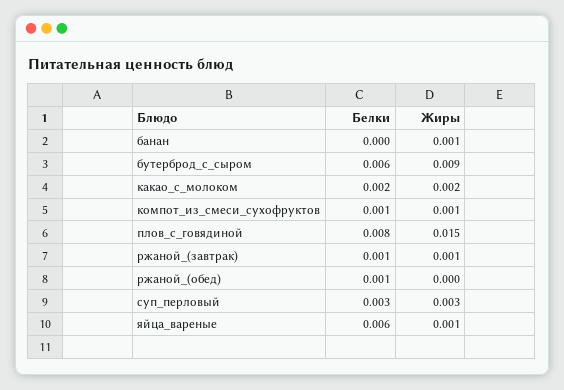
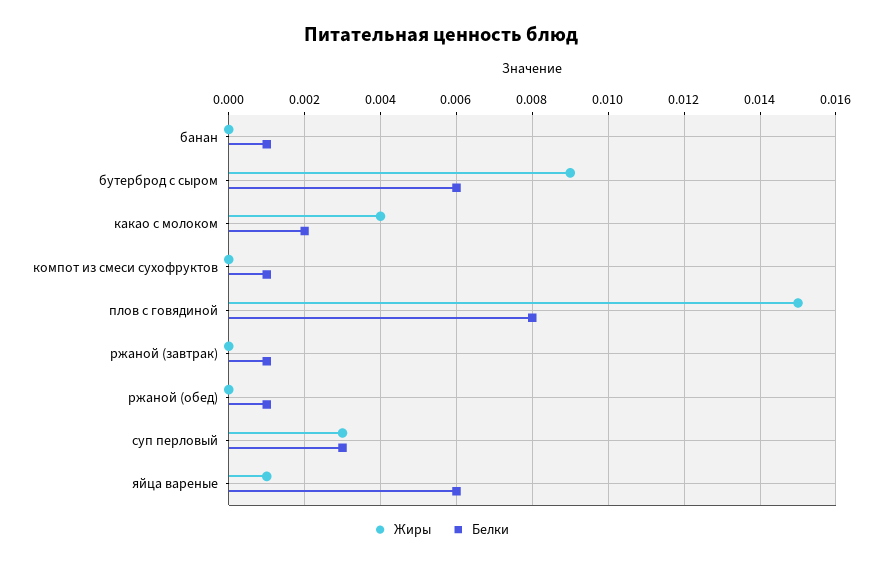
Белки, банан: 0 -> 0.001
Жиры, банан: 0.001 -> 0
Жиры, какао_с_молоком: 0.002 -> 0.004
Жиры, компот_из_смеси_сухофруктов: 0.001 -> 0
Жиры, ржаной_(завтрак): 0.001 -> 0

